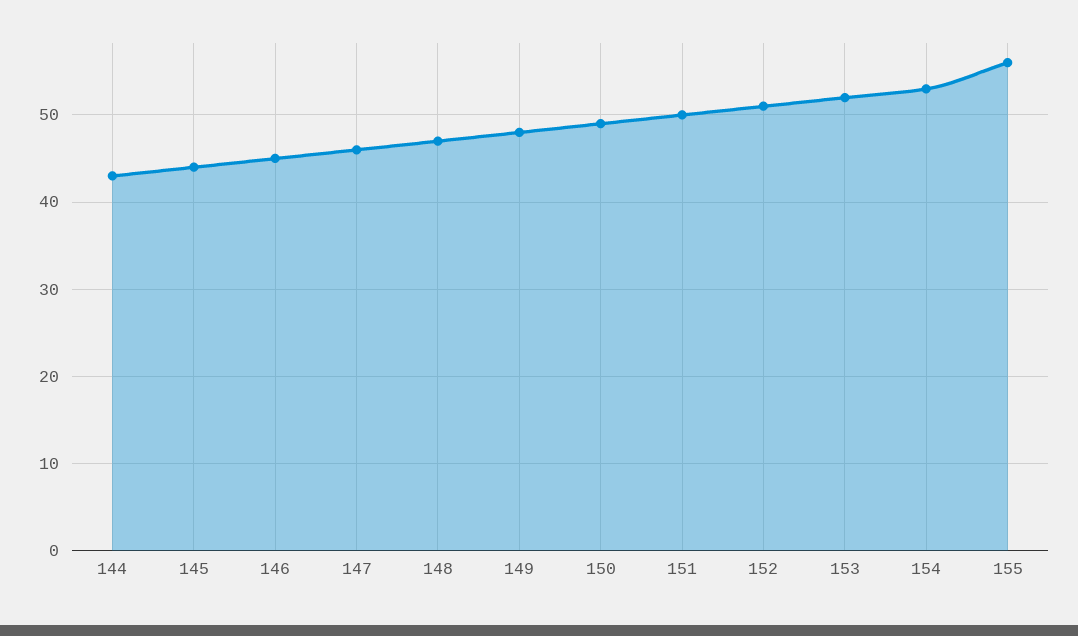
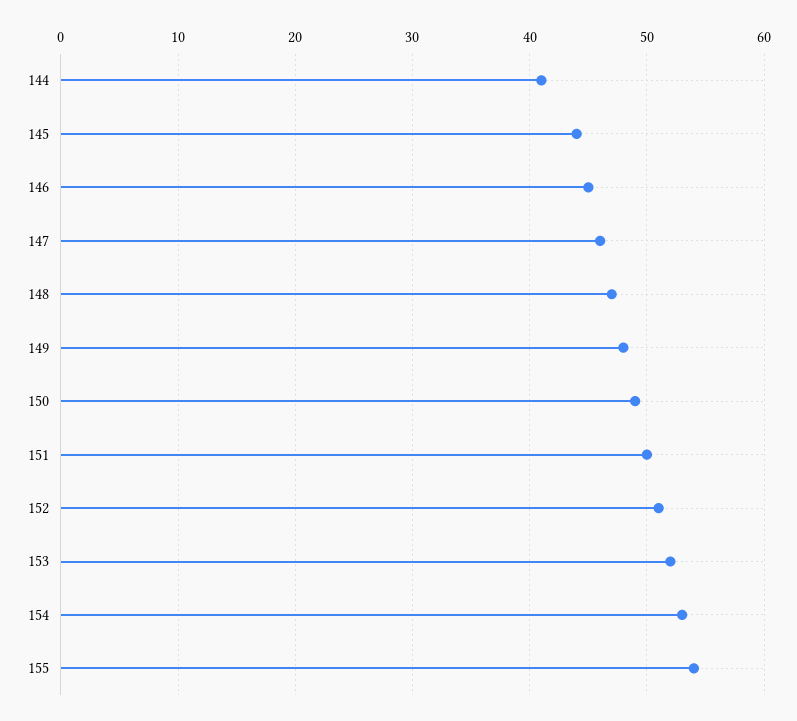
144: 43 -> 41
155: 56 -> 54

